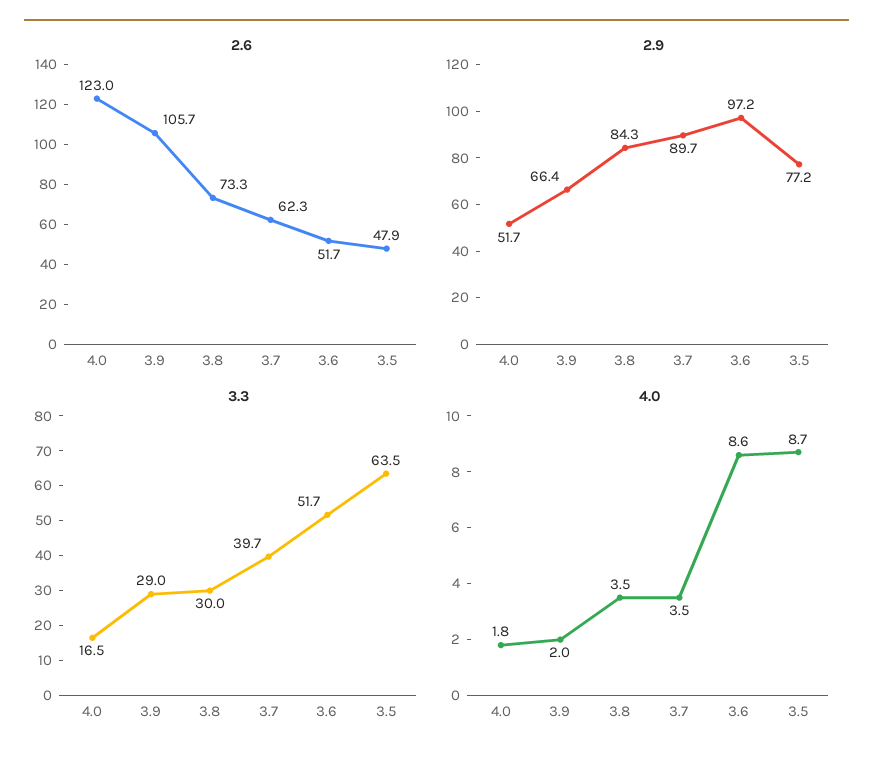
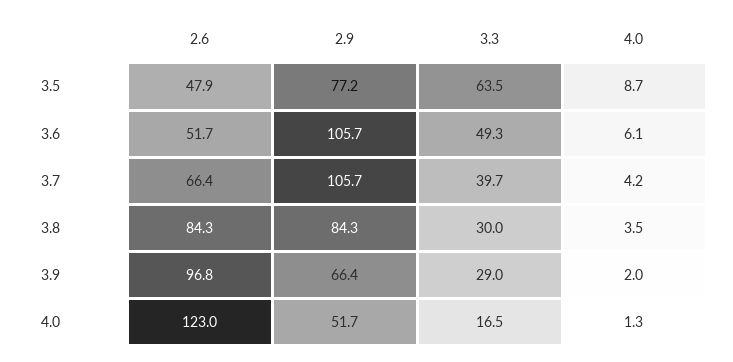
2.6, 3.9: 105.7 -> 96.8
2.6, 3.8: 73.3 -> 84.3
2.6, 3.7: 62.3 -> 66.4
2.9, 3.7: 89.7 -> 105.7
2.9, 3.6: 97.2 -> 105.7
3.3, 3.6: 51.7 -> 49.3
4.0, 4.0: 1.8 -> 1.3
4.0, 3.7: 3.5 -> 4.2
4.0, 3.6: 8.6 -> 6.1

